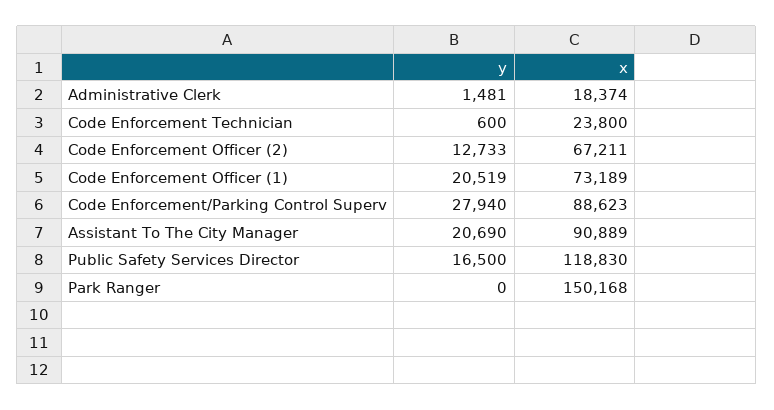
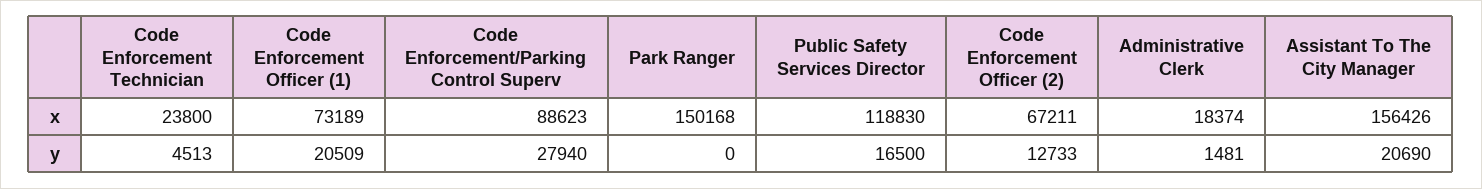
y, Code Enforcement Technician: 600 -> 4513
y, Code Enforcement Officer (1): 20519 -> 20509
x, Assistant To The City Manager: 90889 -> 156426

